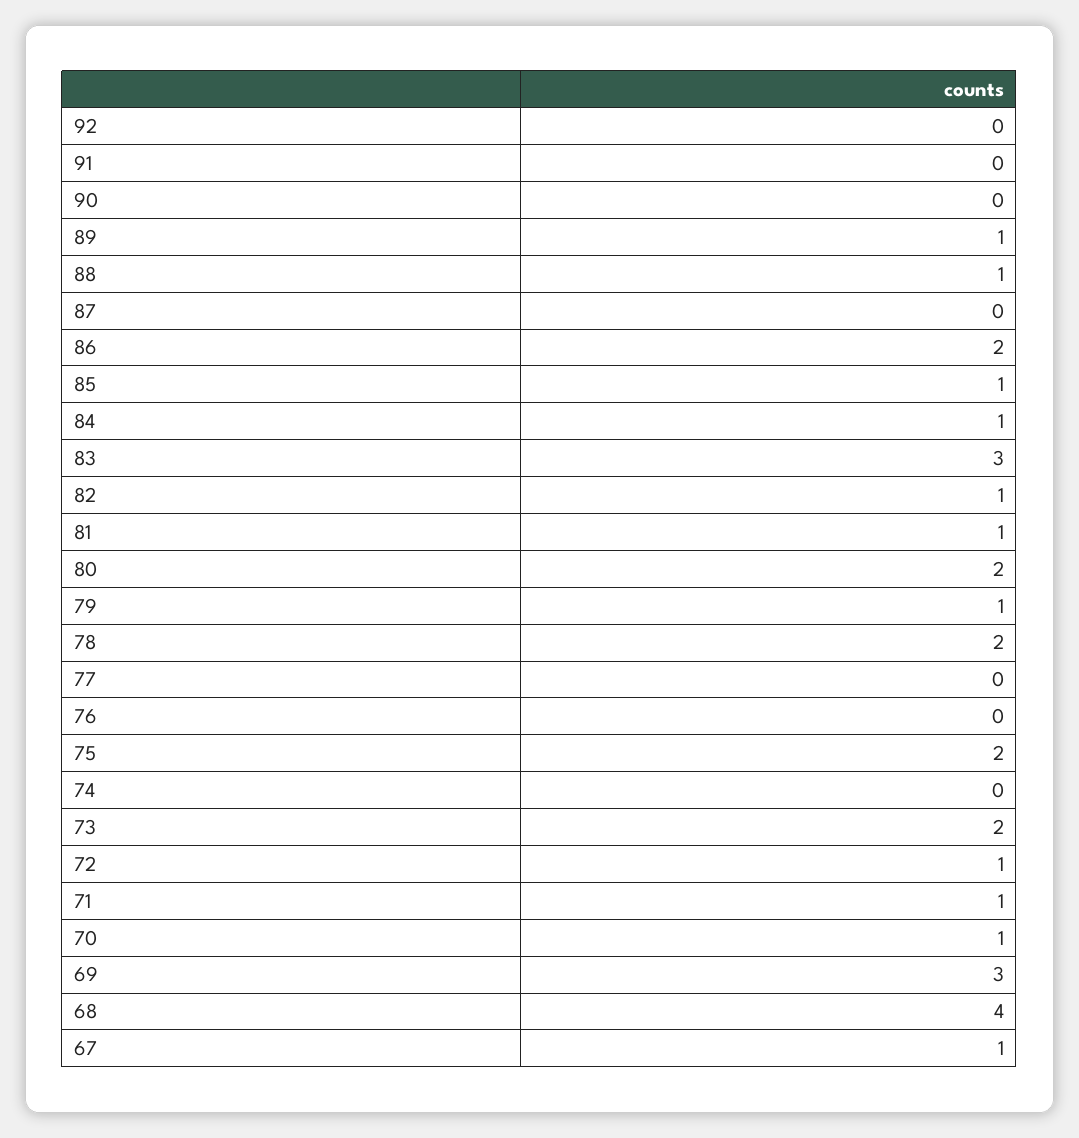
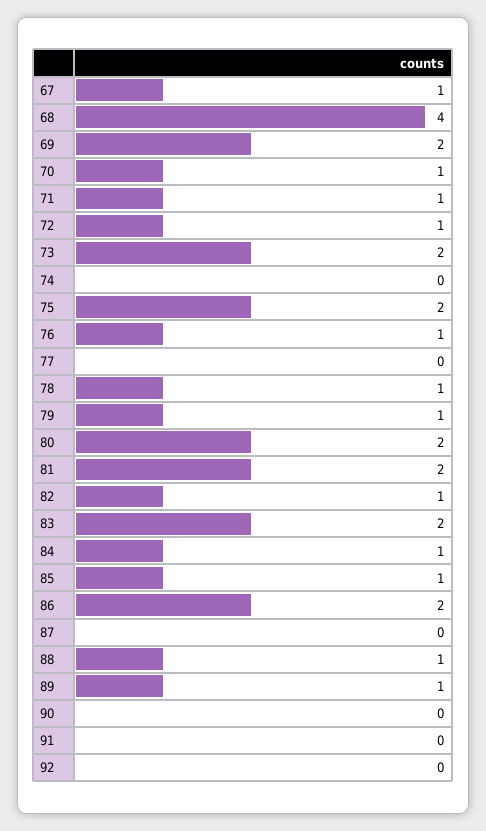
83: 3 -> 2
81: 1 -> 2
78: 2 -> 1
76: 0 -> 1
69: 3 -> 2

